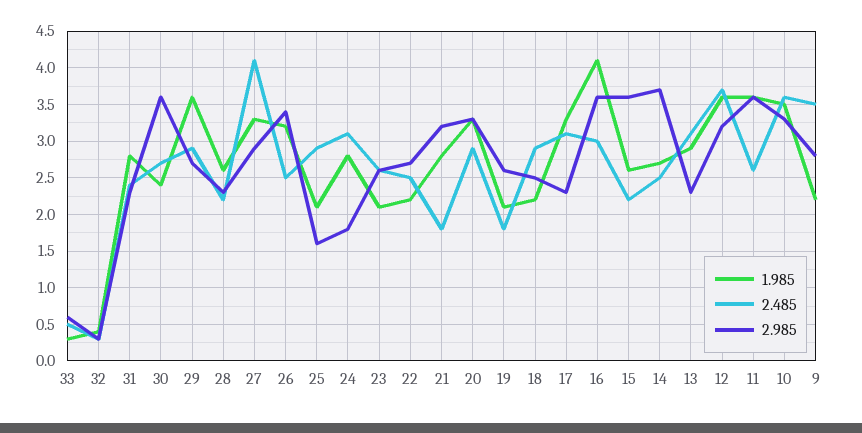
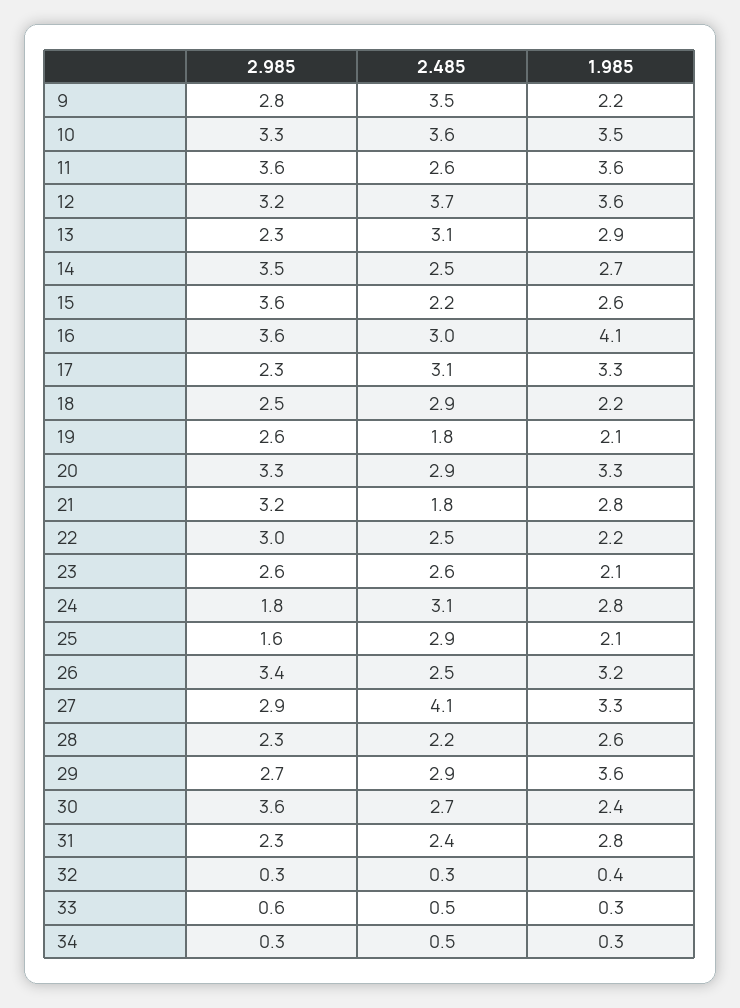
2.985, 22: 2.7 -> 3
2.985, 14: 3.7 -> 3.5
2.985, 34: none -> 0.3
2.485, 34: none -> 0.5
1.985, 34: none -> 0.3

